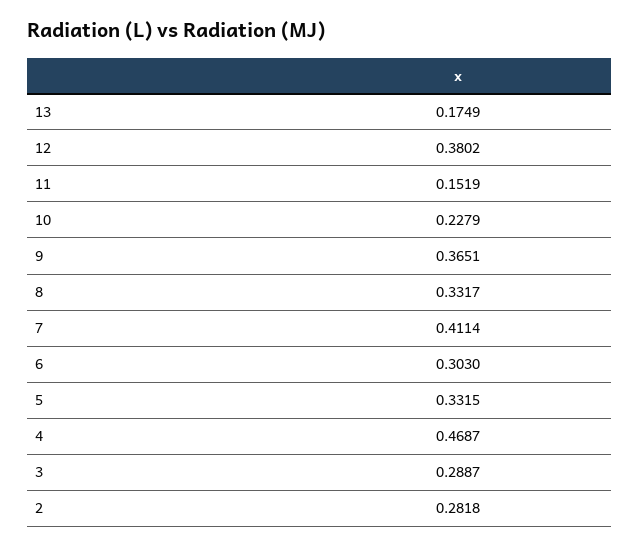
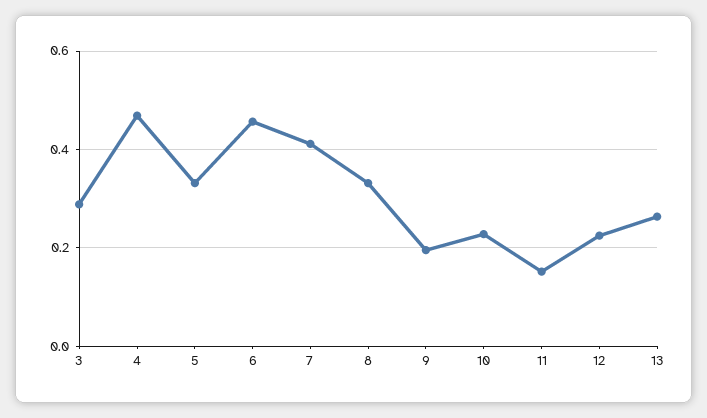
13: 0.1749 -> 0.26
12: 0.3802 -> 0.22
9: 0.3651 -> 0.2
6: 0.303 -> 0.46
2: 0.2818 -> none

